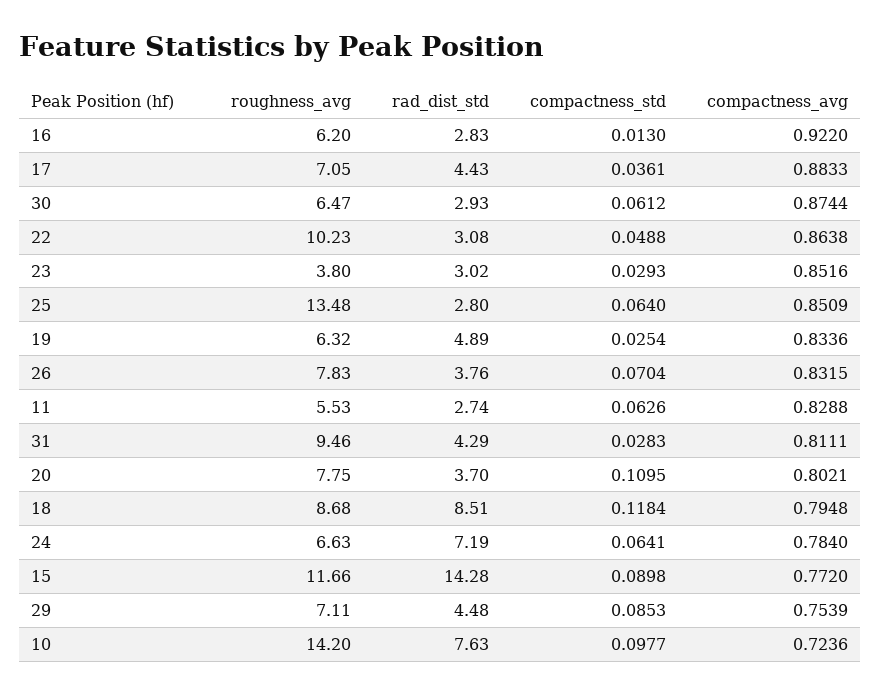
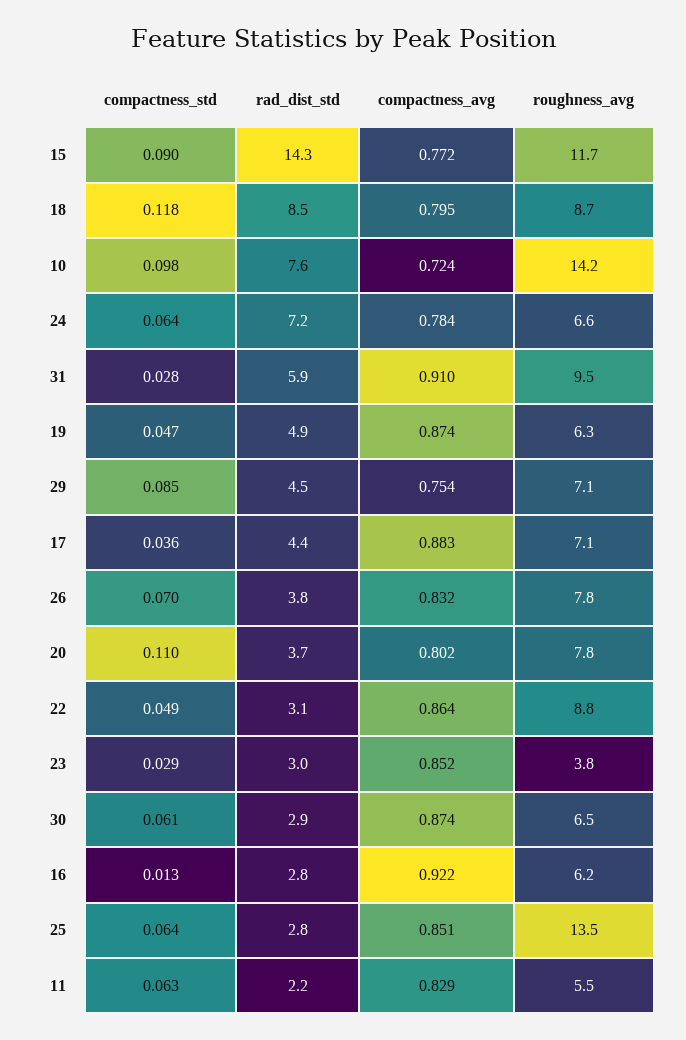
roughness_avg, 22: 10.23 -> 8.8
compactness_std, 19: 0.0254 -> 0.047
compactness_avg, 19: 0.8336 -> 0.874
rad_dist_std, 11: 2.74 -> 2.2
rad_dist_std, 31: 4.29 -> 5.9
compactness_avg, 31: 0.8111 -> 0.91

